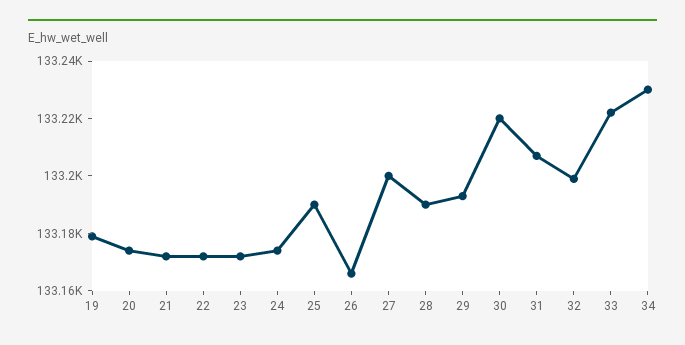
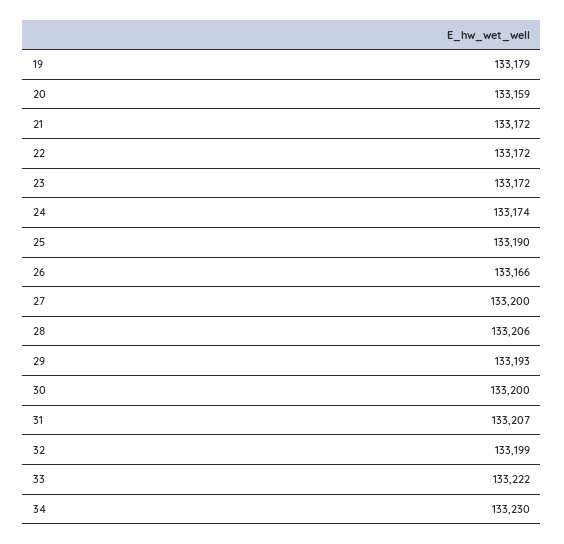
20: 133175 -> 133159
28: 133190 -> 133206
30: 133220 -> 133200

